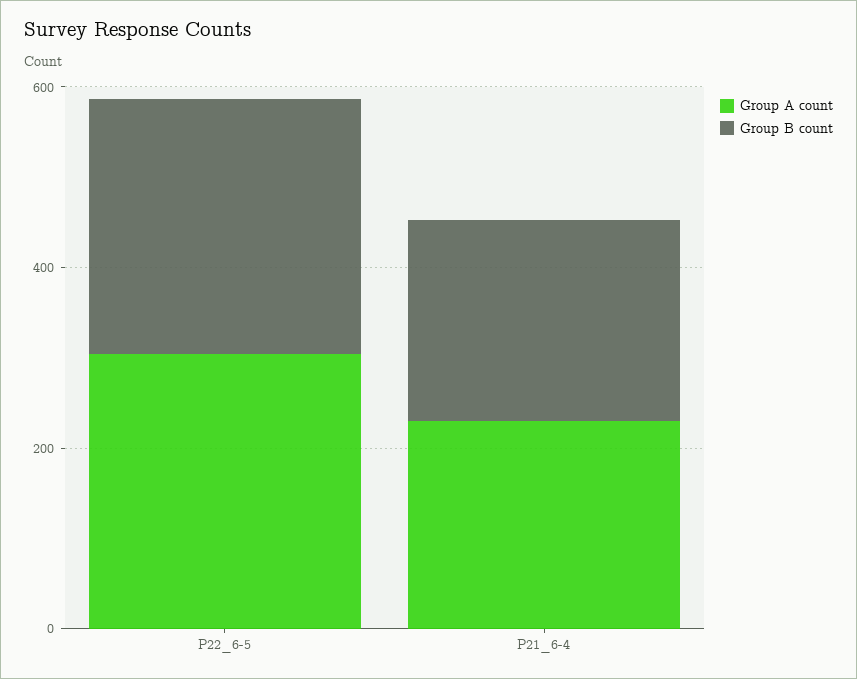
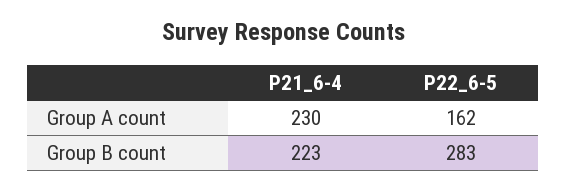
Group A count, P22_6-5: 300 -> 162

